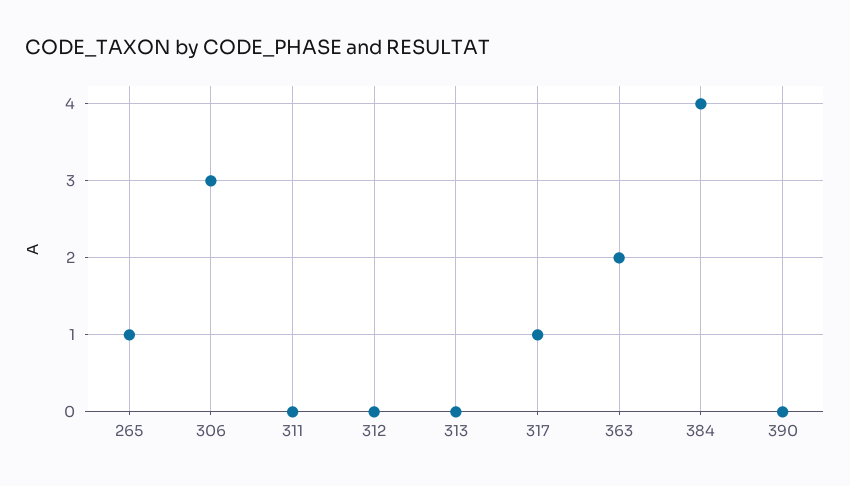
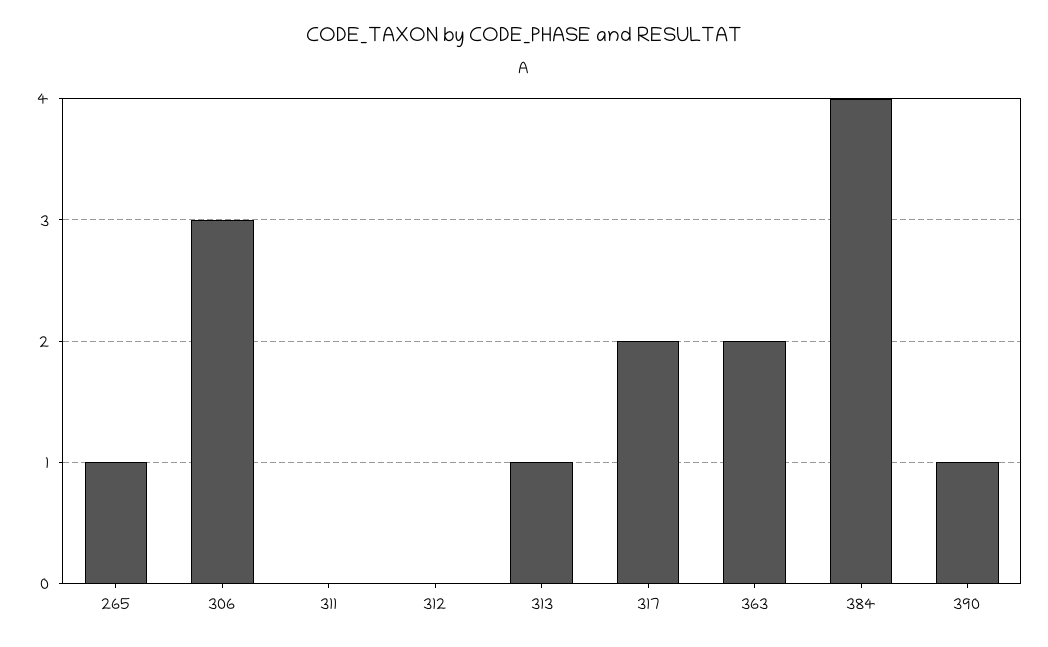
313: 0 -> 1
317: 1 -> 2
390: 0 -> 1

